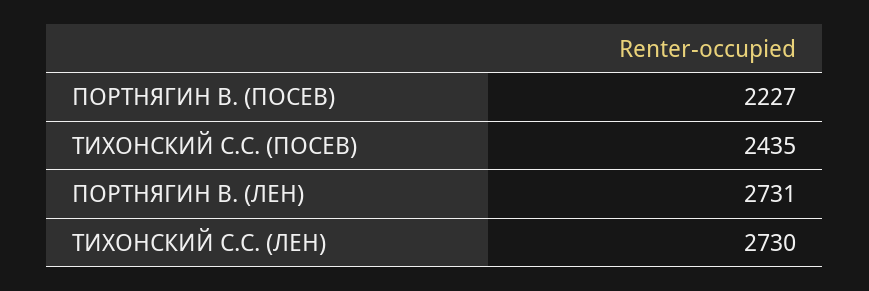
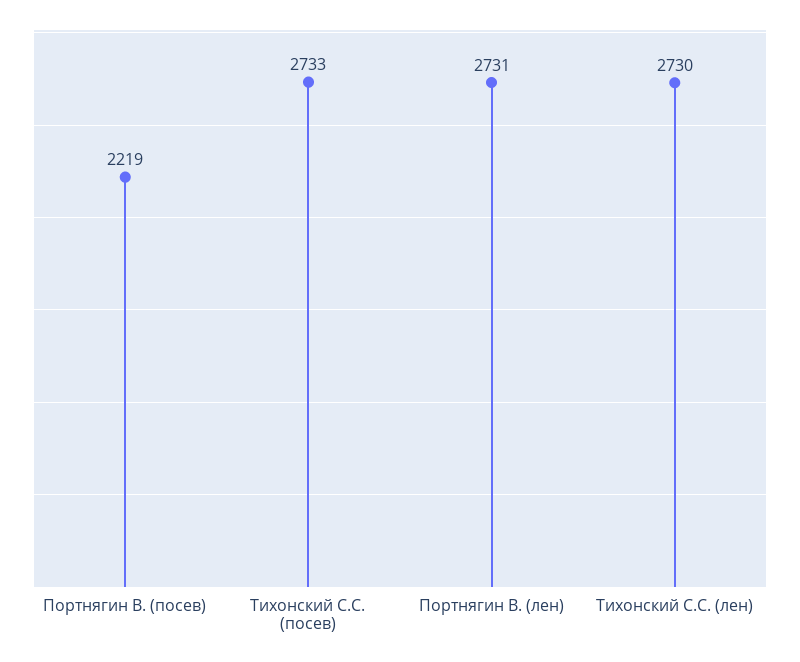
ПОРТНЯГИН В. (ПОСЕВ): 2227 -> 2219
ТИХОНСКИЙ С.С. (ПОСЕВ): 2435 -> 2733

